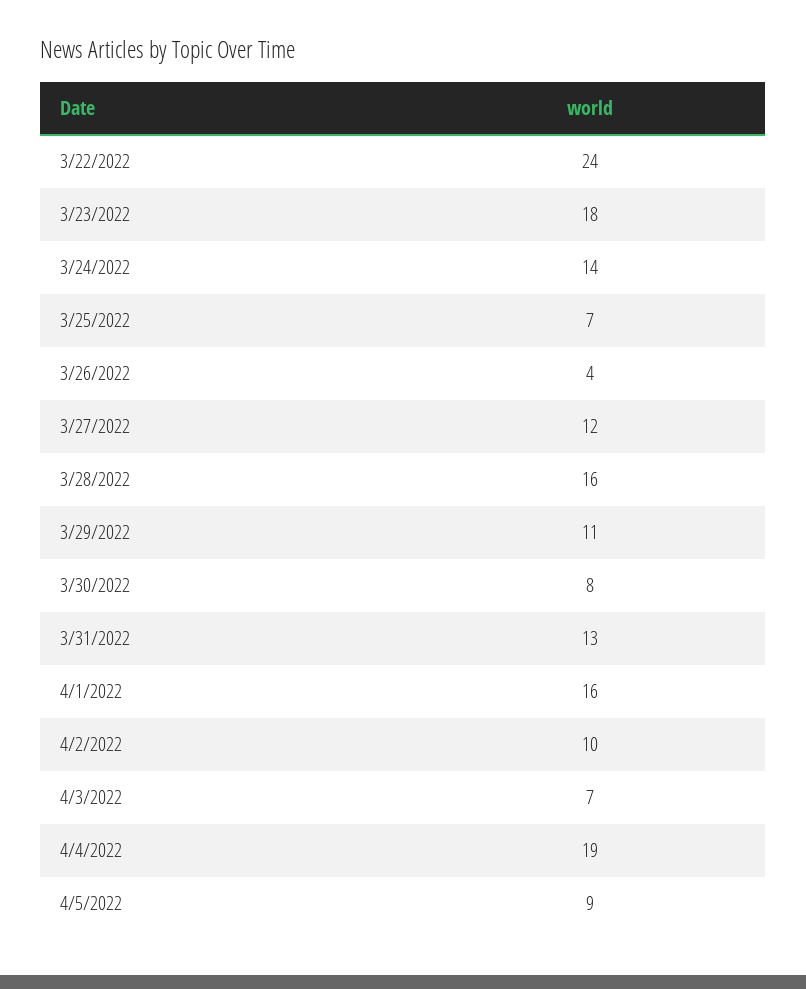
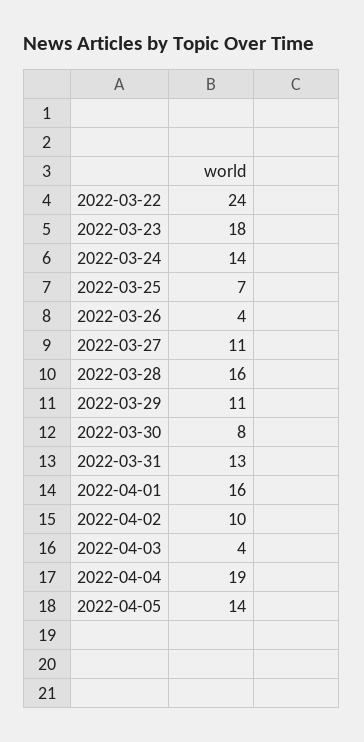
3/27/2022: 12 -> 11
4/3/2022: 7 -> 4
4/5/2022: 9 -> 14

